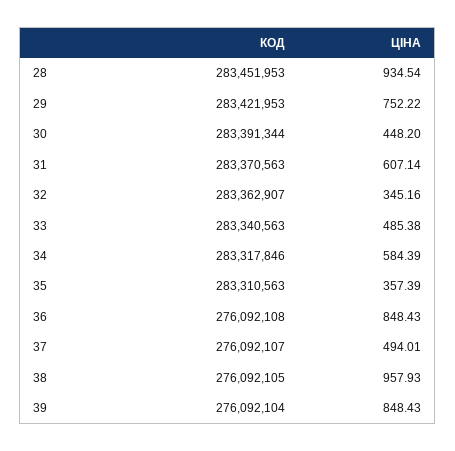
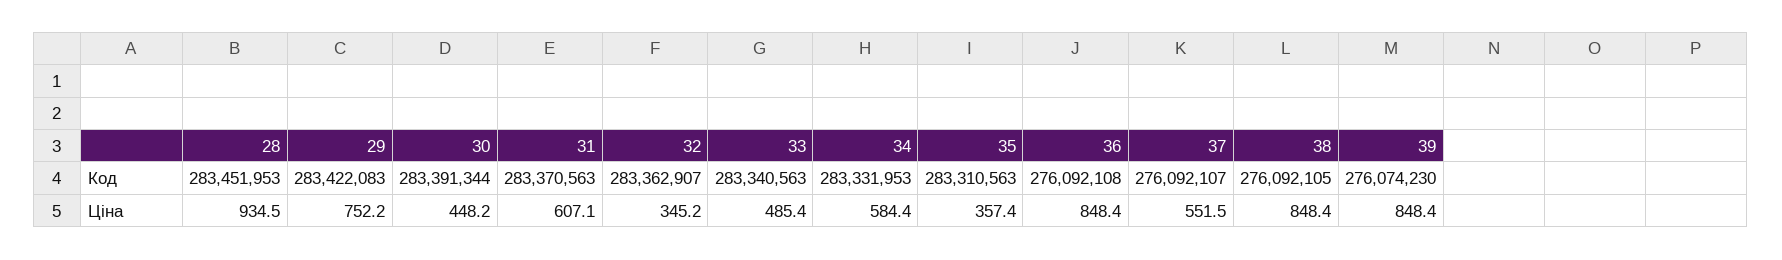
КОД, 29: 283421953 -> 283422083
КОД, 34: 283317846 -> 283331953
ЦІНА, 37: 494.01 -> 551.5
ЦІНА, 38: 957.93 -> 848.4
КОД, 39: 276092104 -> 276074230

